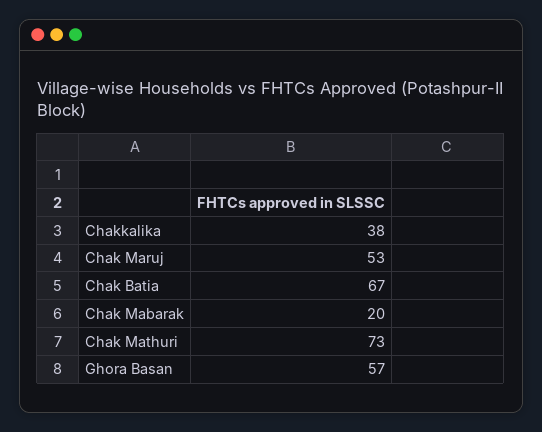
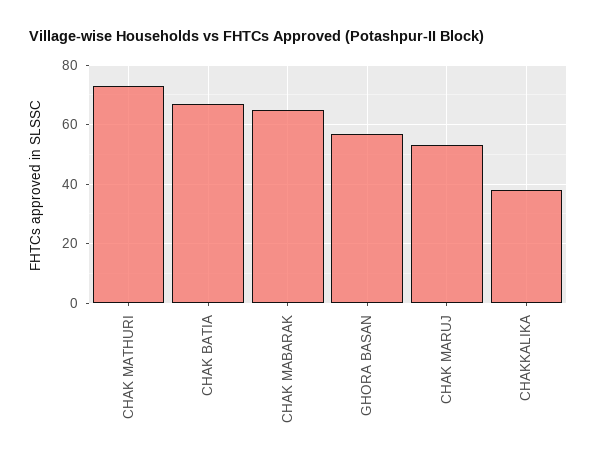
Chak Mabarak: 20 -> 65

